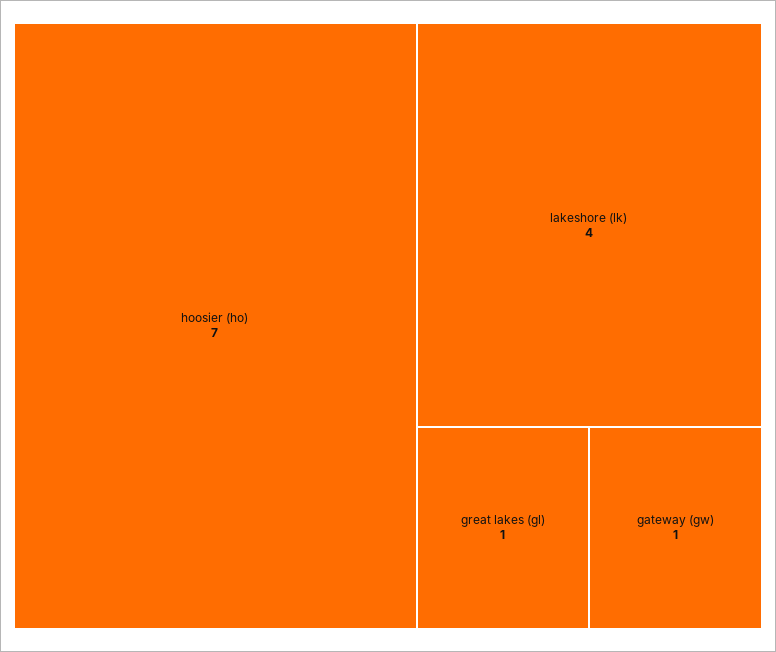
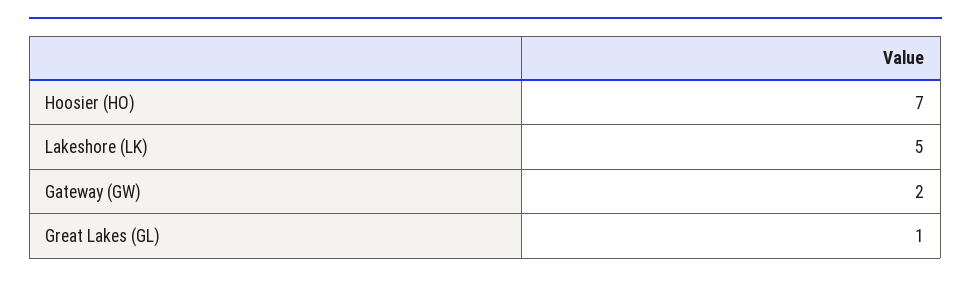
lakeshore (lk): 4 -> 5
gateway (gw): 1 -> 2

